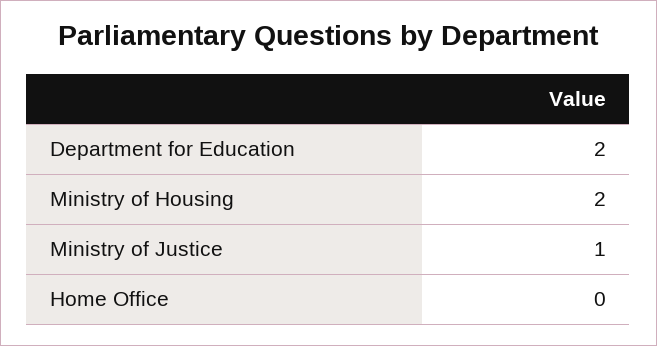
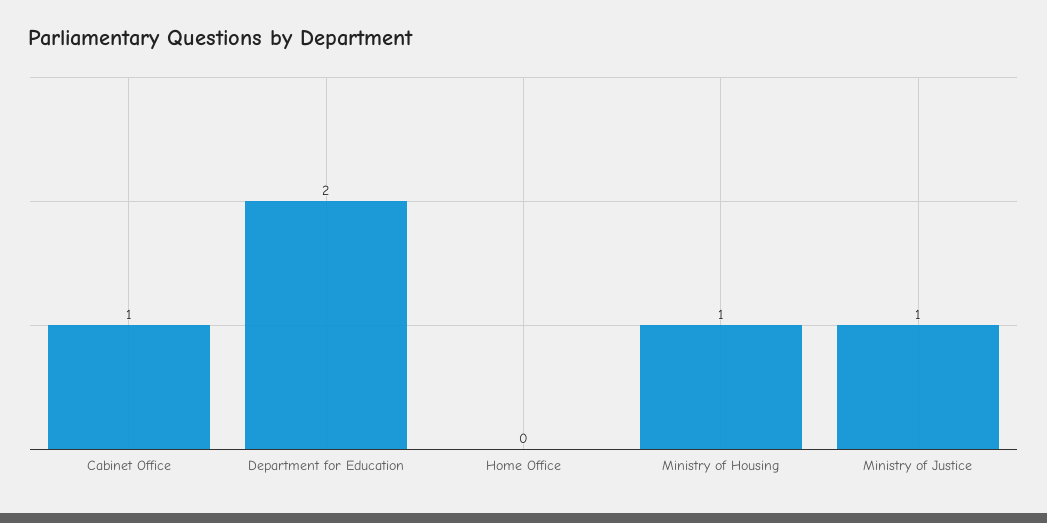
Ministry of Housing: 2 -> 1
Cabinet Office: none -> 1

